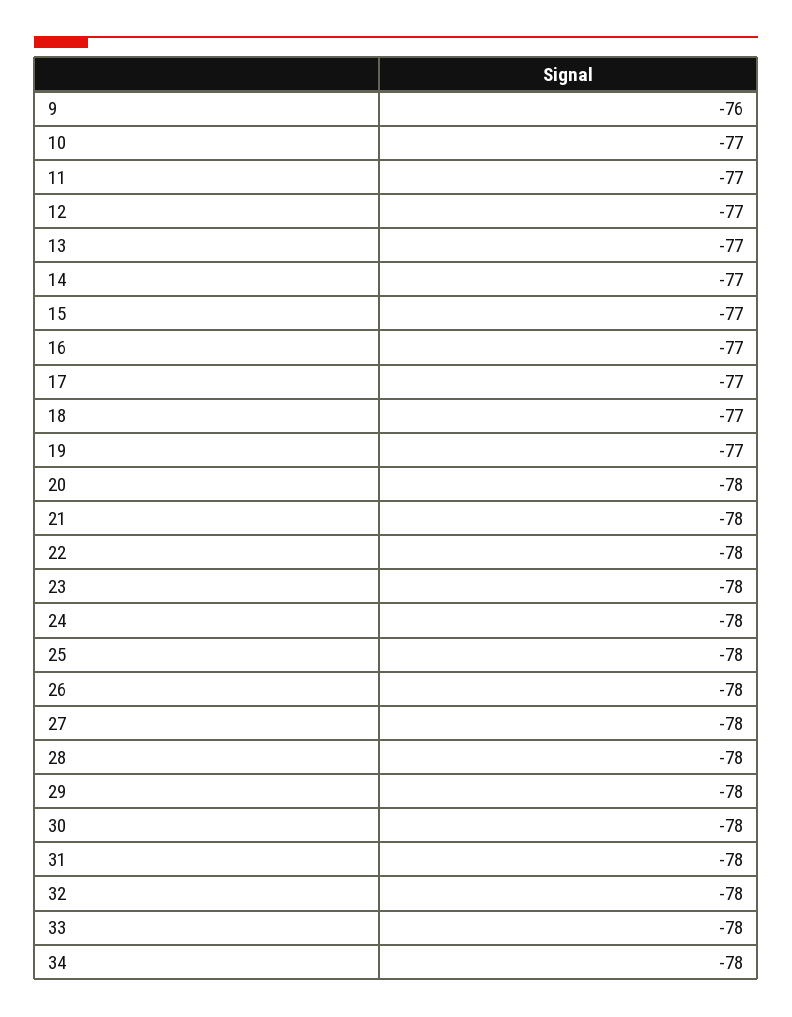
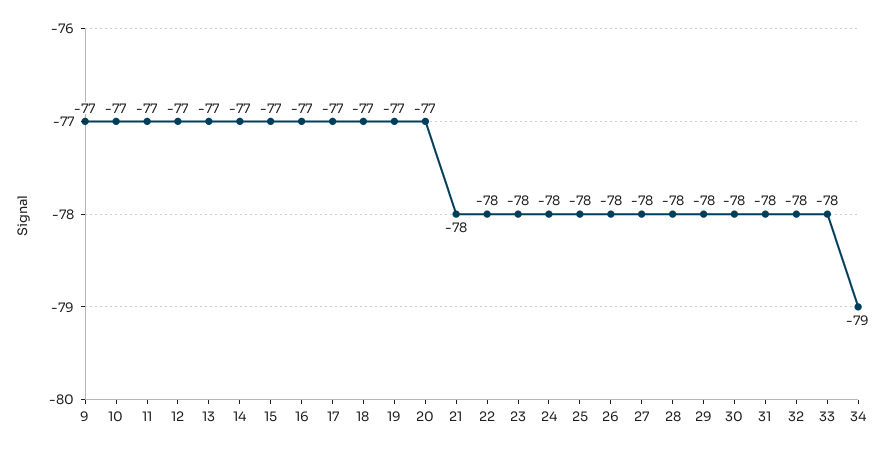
9: -76 -> -77
20: -78 -> -77
34: -78 -> -79

